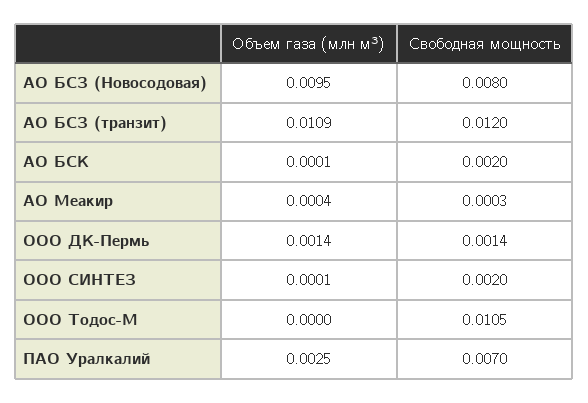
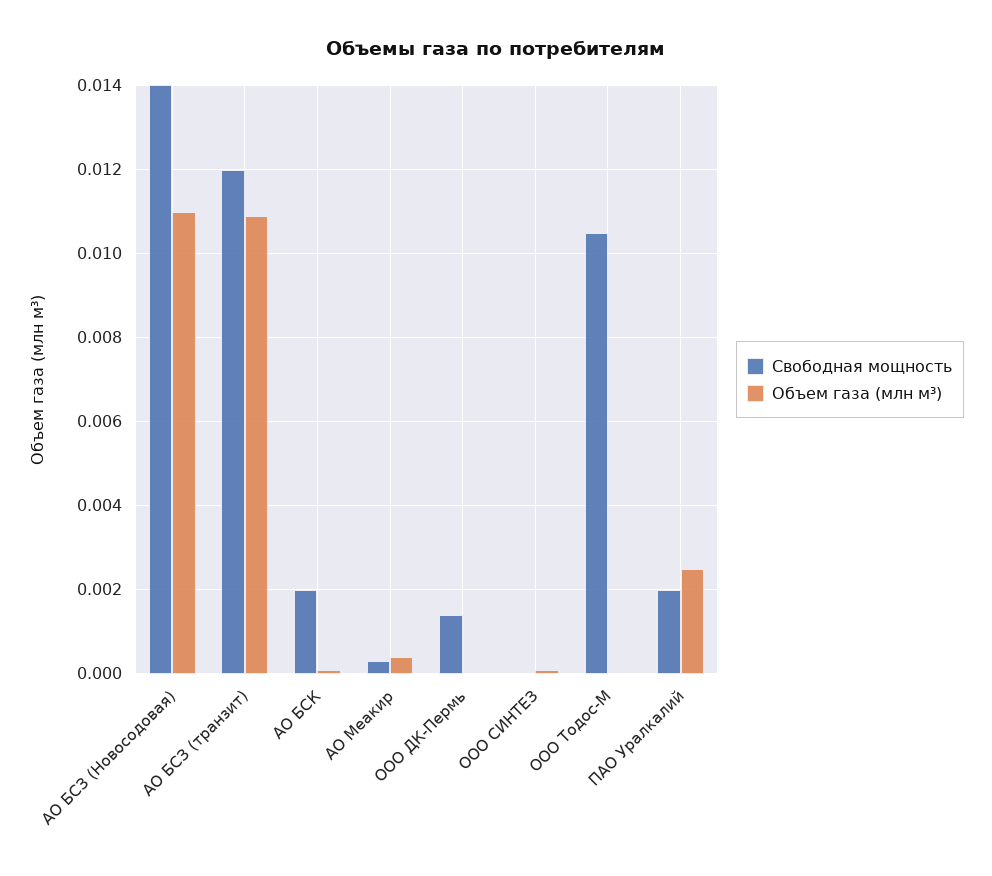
Объем газа (млн м³), АО БСЗ (Новосодовая): 0.0095 -> 0.011
Свободная мощность, АО БСЗ (Новосодовая): 0.008 -> 0.014
Объем газа (млн м³), ООО ДК-Пермь: 0.0014 -> 0
Свободная мощность, ООО СИНТЕЗ: 0.002 -> 0
Свободная мощность, ПАО Уралкалий: 0.007 -> 0.002

